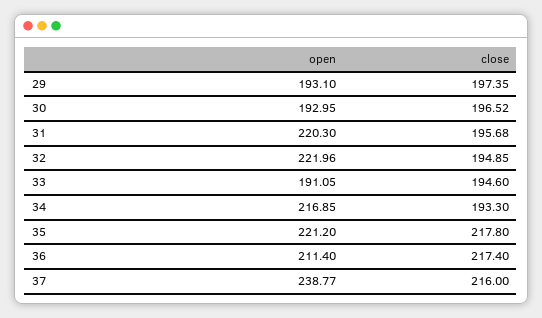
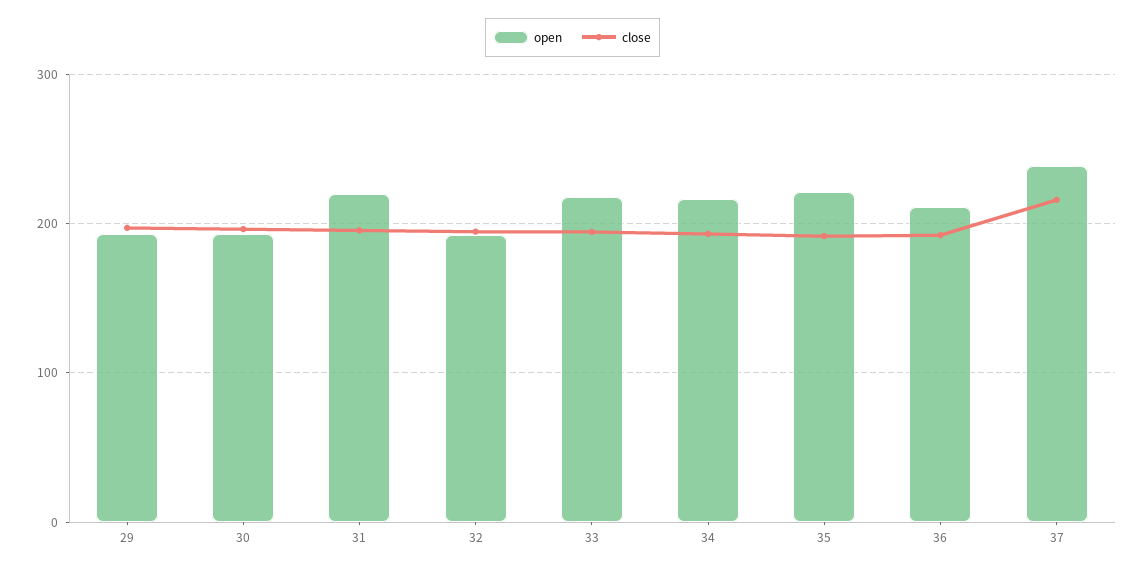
open, 32: 221.96 -> 190
open, 33: 191.05 -> 220
close, 35: 217.8 -> 190
close, 36: 217.4 -> 190

